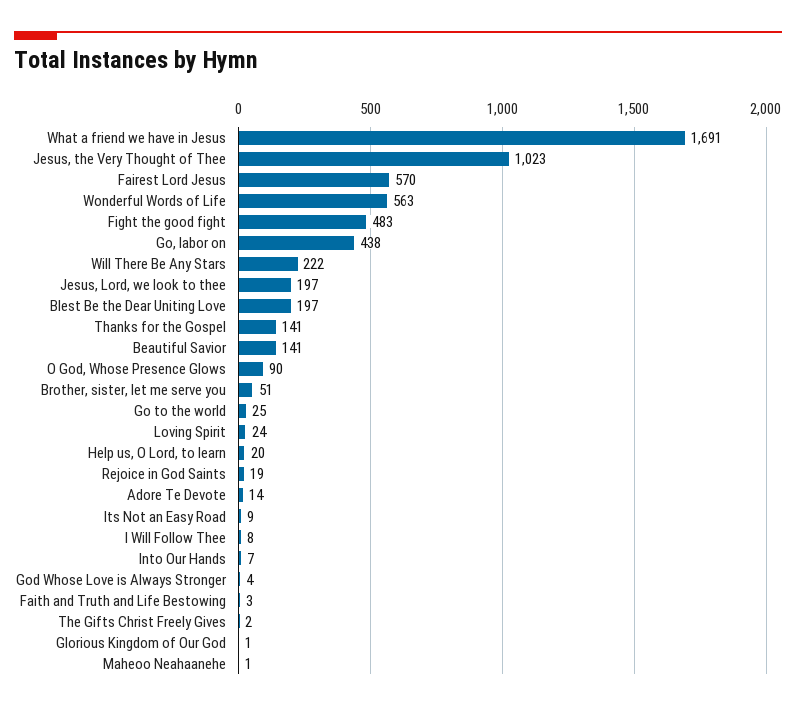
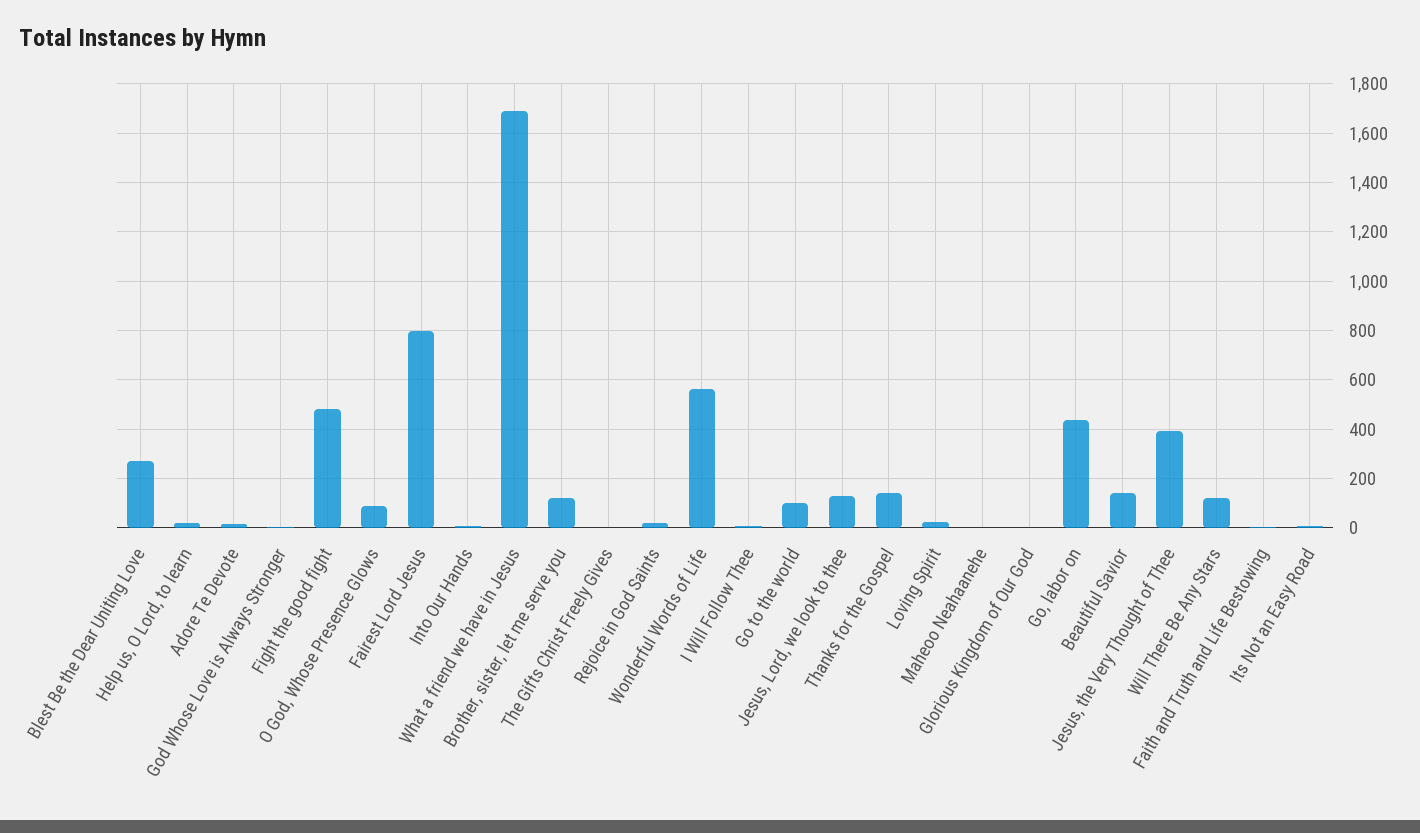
Jesus, the Very Thought of Thee: 1023 -> 400
Fairest Lord Jesus: 570 -> 800
Will There Be Any Stars: 222 -> 125
Jesus, Lord, we look to thee: 197 -> 125
Blest Be the Dear Uniting Love: 197 -> 275
Brother, sister, let me serve you: 51 -> 125
Go to the world: 25 -> 100

